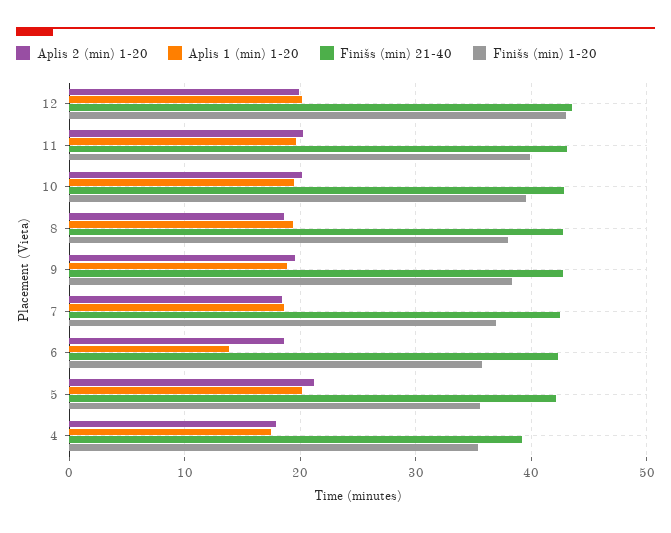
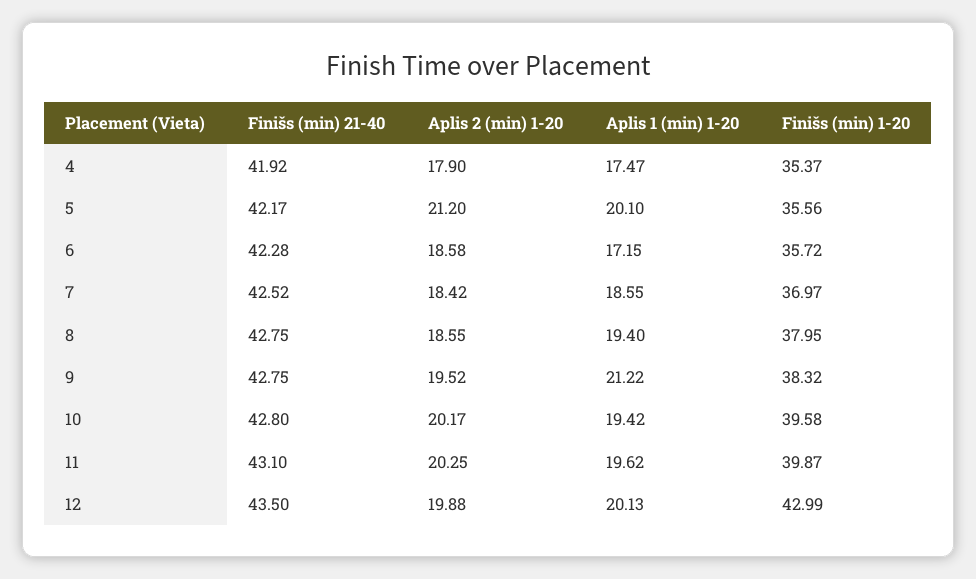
Aplis 1 (min) 1-20, 9: 19 -> 21.22
Aplis 1 (min) 1-20, 6: 14 -> 17.15
Finišs (min) 21-40, 4: 39 -> 41.92

